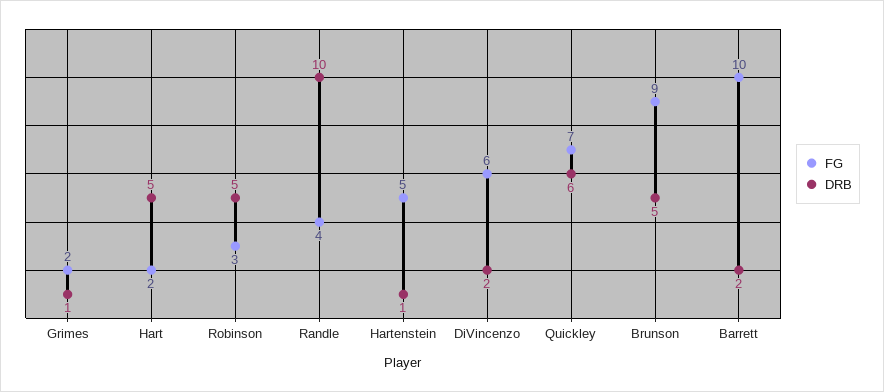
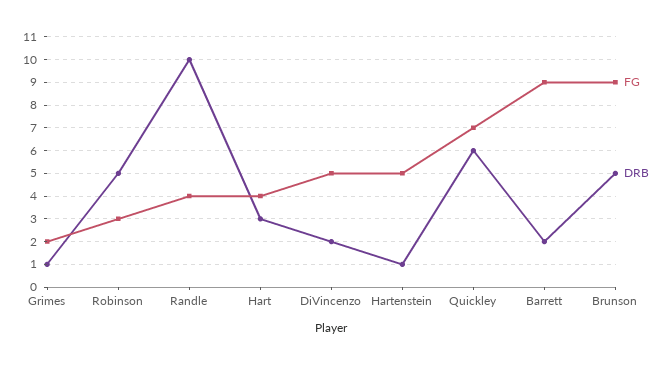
FG, Hart: 2 -> 4
DRB, Hart: 5 -> 3
FG, DiVincenzo: 6 -> 5
FG, Barrett: 10 -> 9

